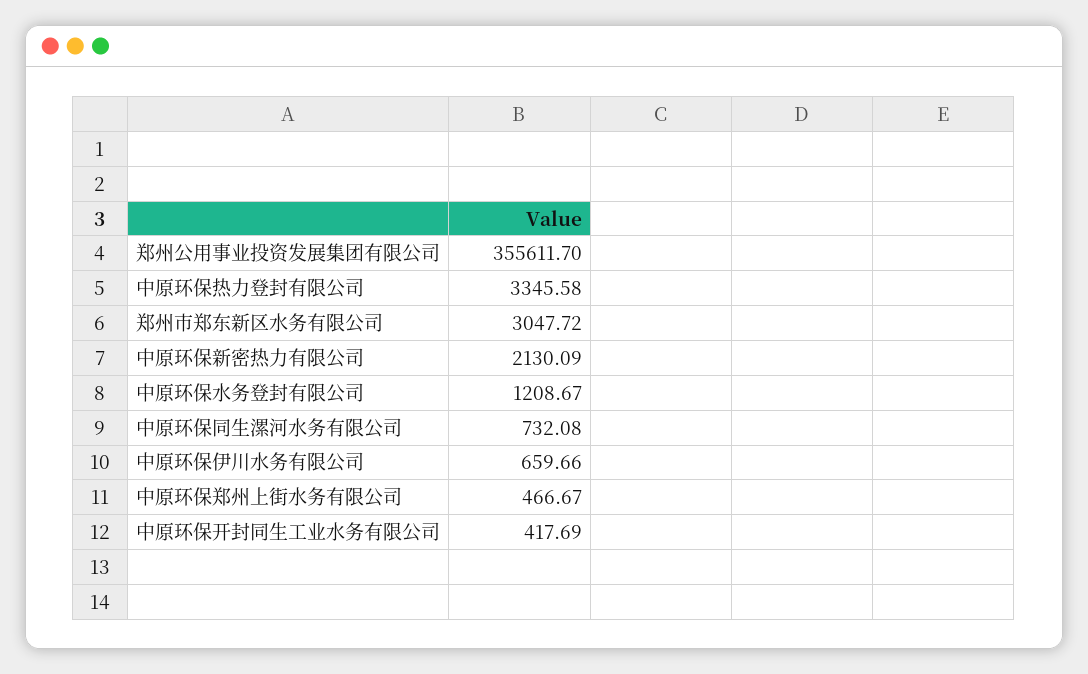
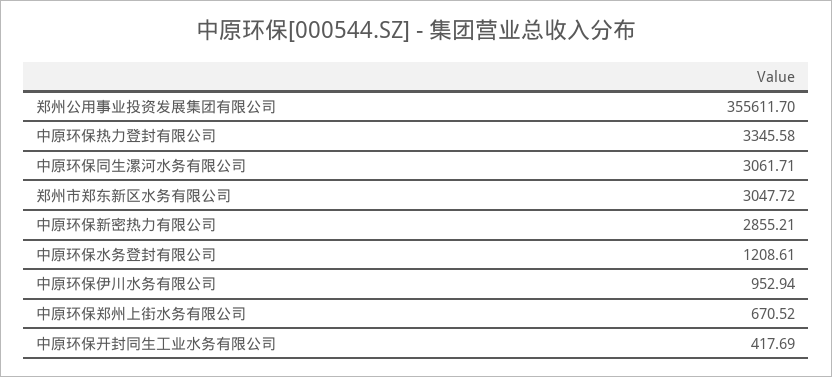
中原环保新密热力有限公司: 2130.09 -> 2855.21
中原环保水务登封有限公司: 1208.67 -> 1208.61
中原环保同生漯河水务有限公司: 732.08 -> 3061.71
中原环保伊川水务有限公司: 659.66 -> 952.94
中原环保郑州上街水务有限公司: 466.67 -> 670.52

